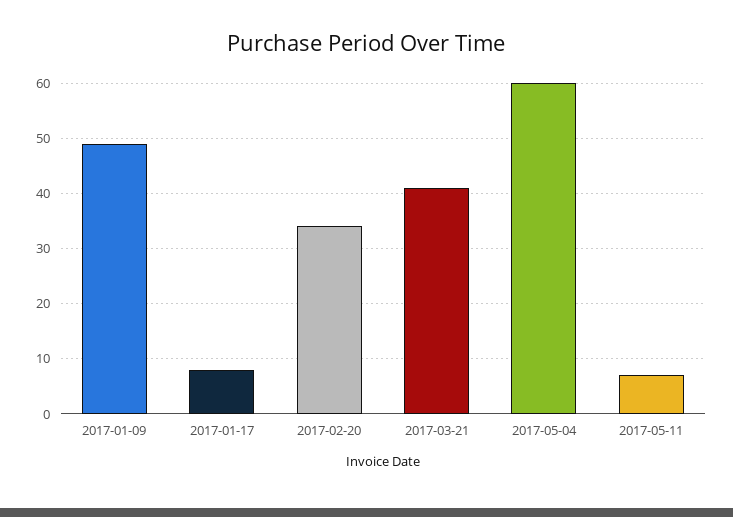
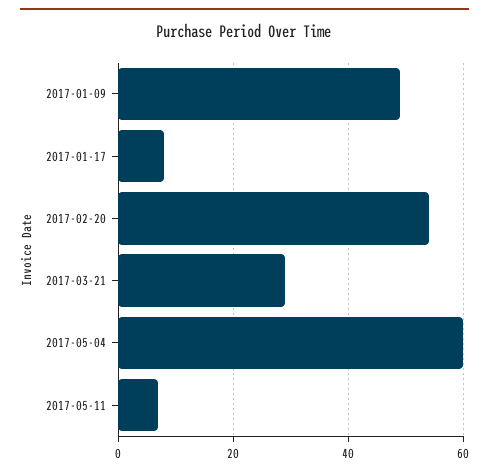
2017-02-20: 35 -> 55
2017-03-21: 40 -> 30

